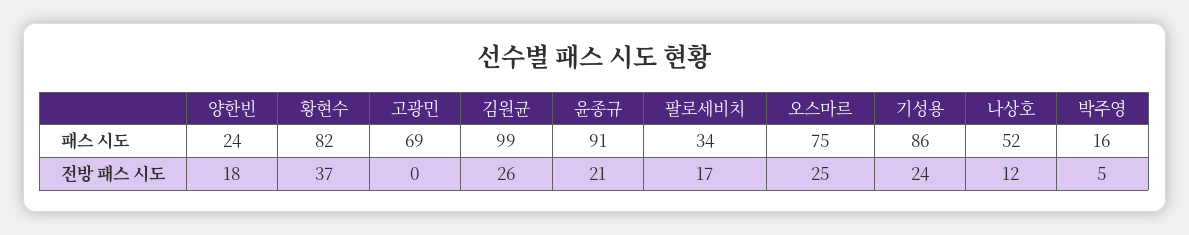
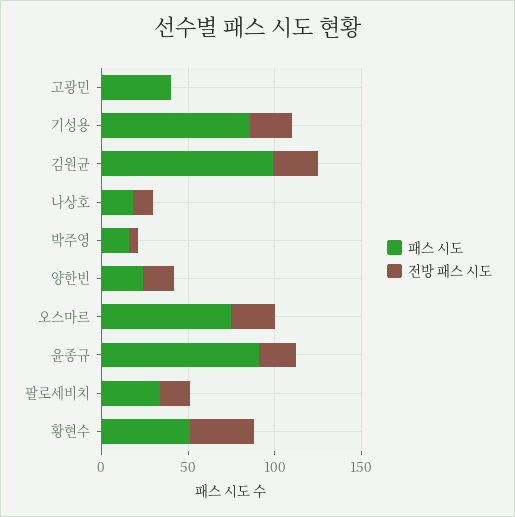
패스 시도, 황현수: 82 -> 50
패스 시도, 고광민: 69 -> 40
패스 시도, 나상호: 52 -> 20

